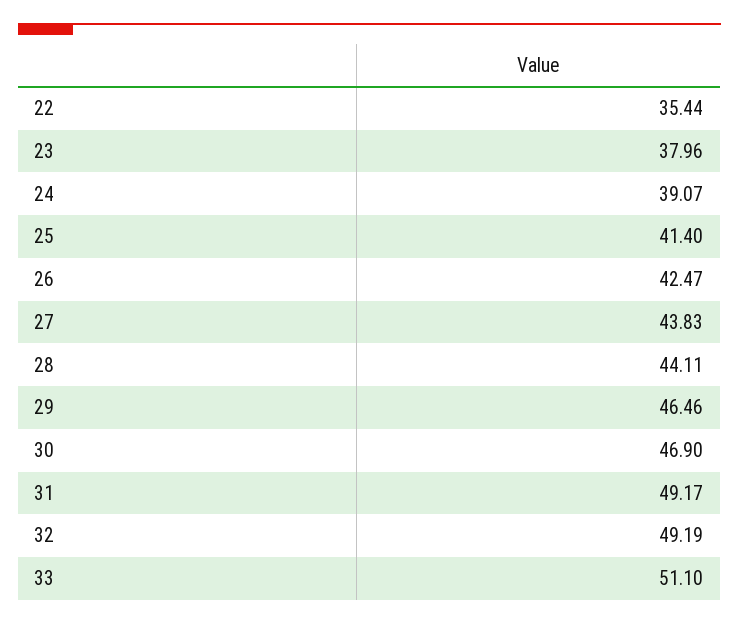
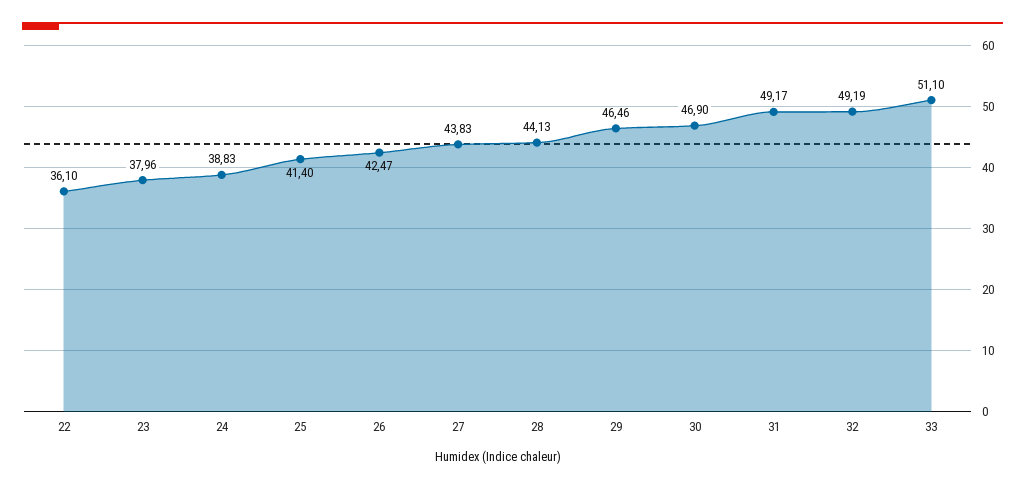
22: 35.44 -> 36.1
24: 39.07 -> 38.83
28: 44.11 -> 44.13

